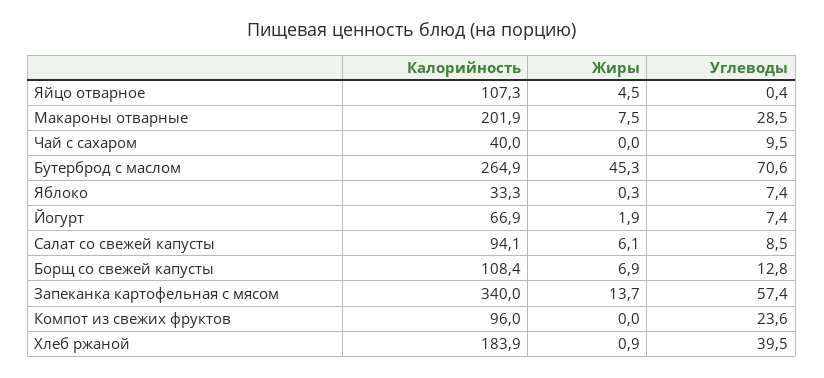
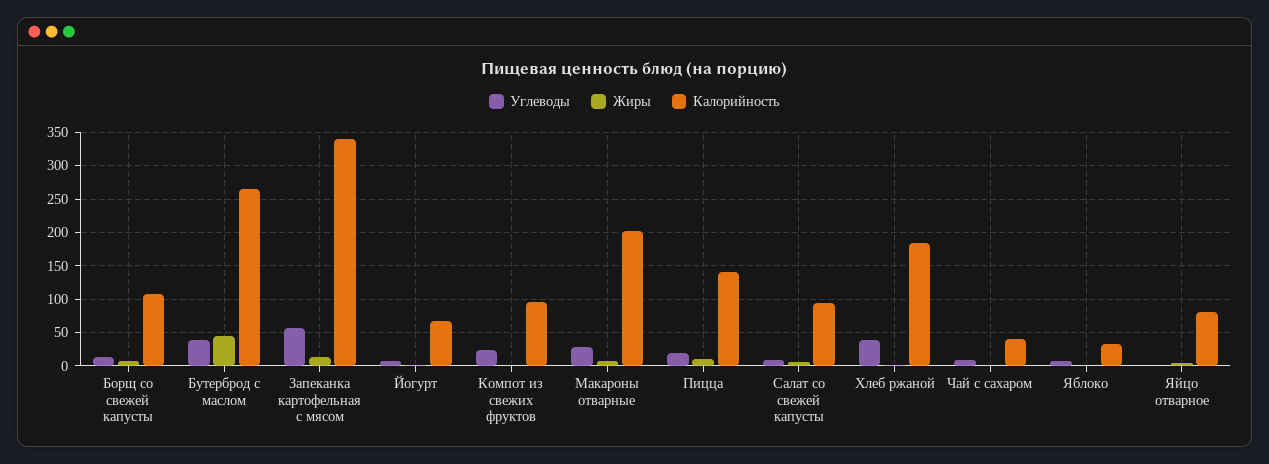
Калорийность, Яйцо отварное: 107.3 -> 80
Углеводы, Бутерброд с маслом: 70.6 -> 40
Углеводы, Пицца: none -> 20
Жиры, Пицца: none -> 10
Калорийность, Пицца: none -> 140

